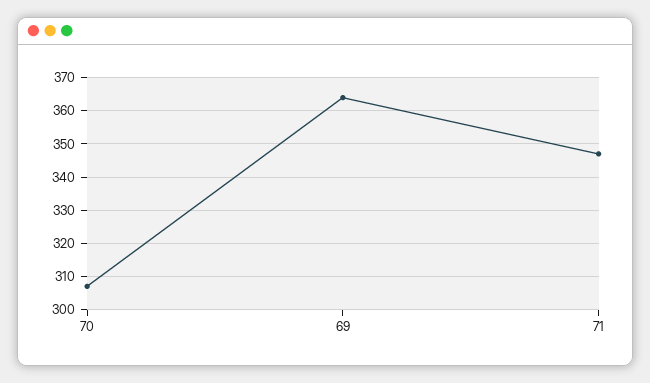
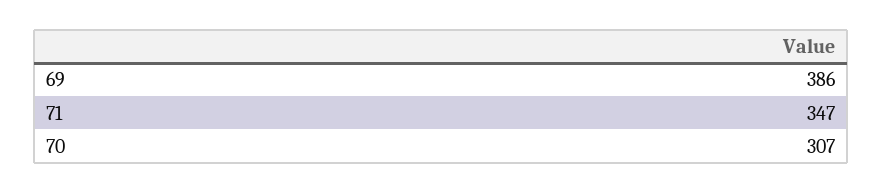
69: 365 -> 386

